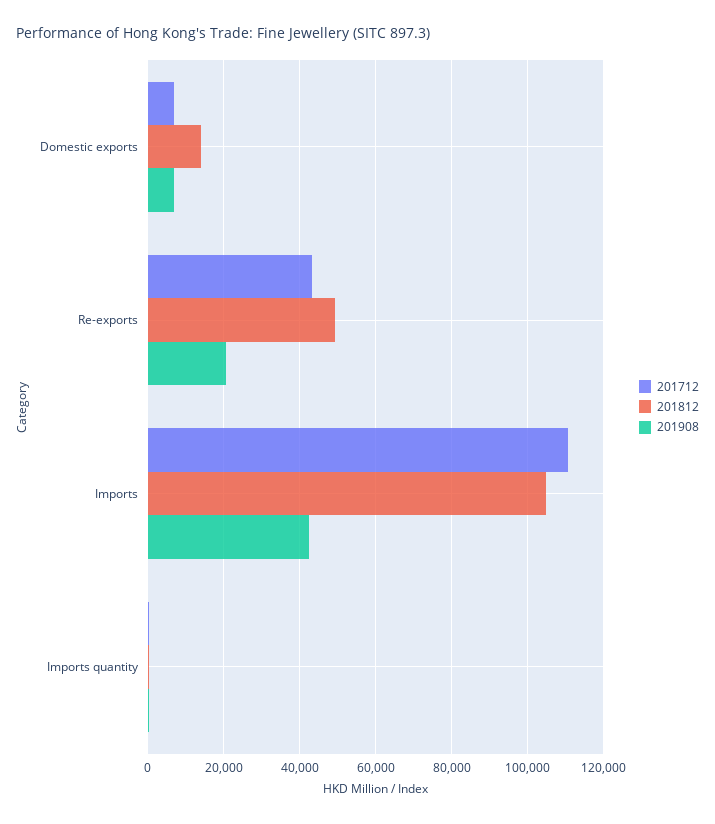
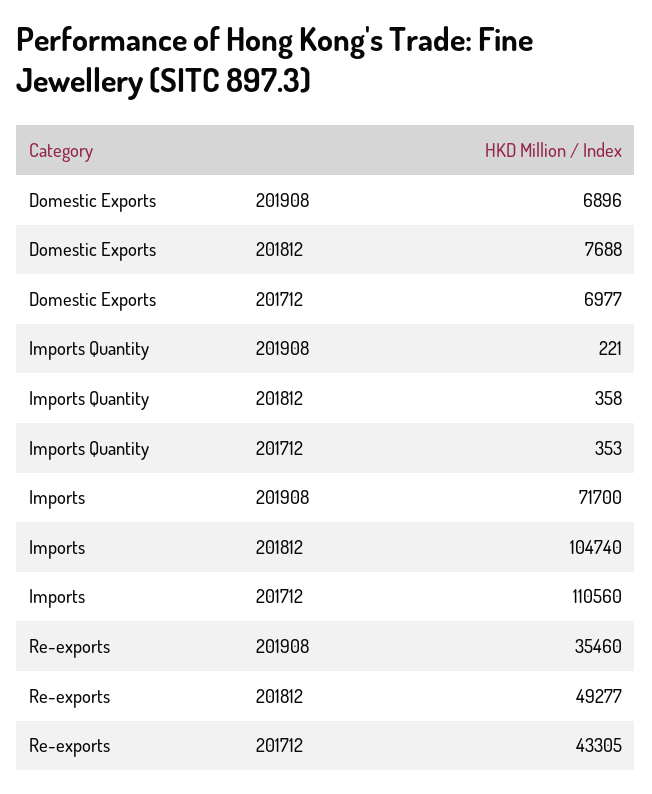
201812, Domestic exports: 14000 -> 7688
201908, Re-exports: 20000 -> 35460
201908, Imports: 42000 -> 71700

